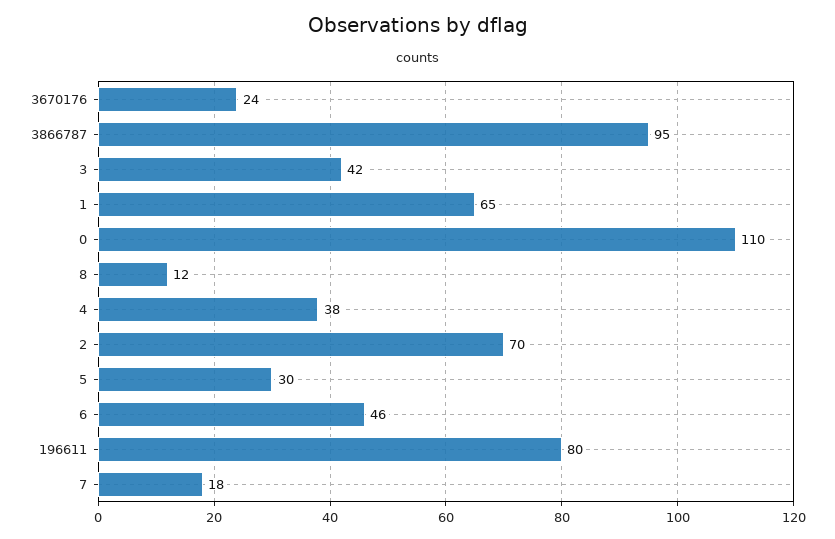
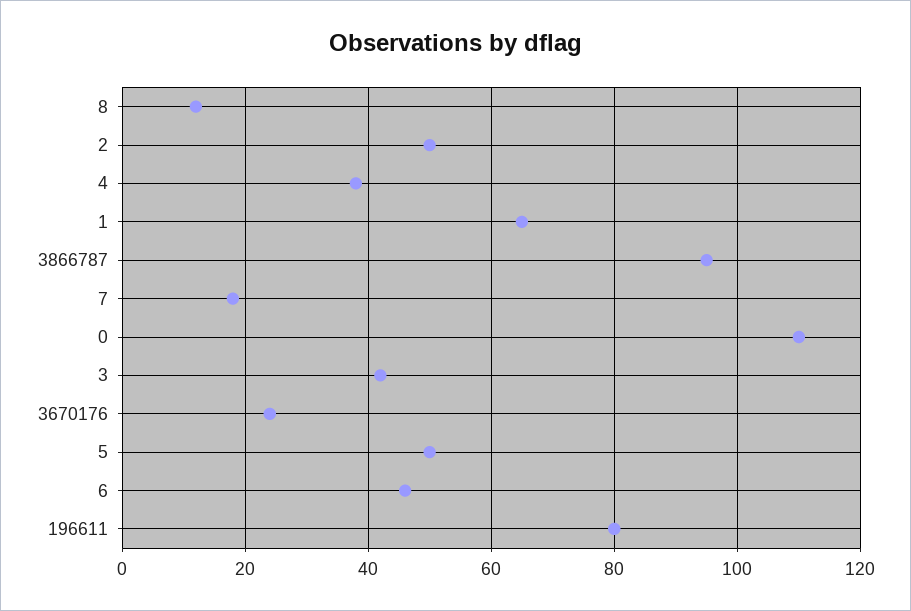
2: 70 -> 50
5: 30 -> 50

